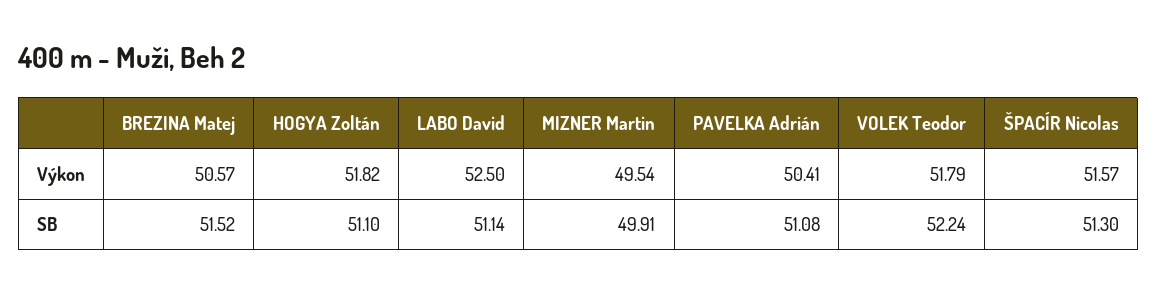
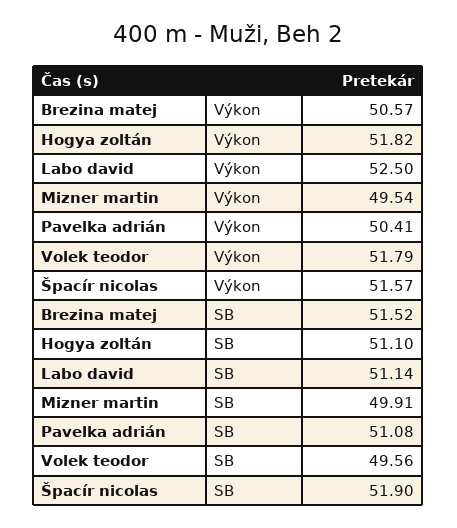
VOLEK Teodor, SB: 52.24 -> 49.56
ŠPACÍR Nicolas, SB: 51.3 -> 51.9

